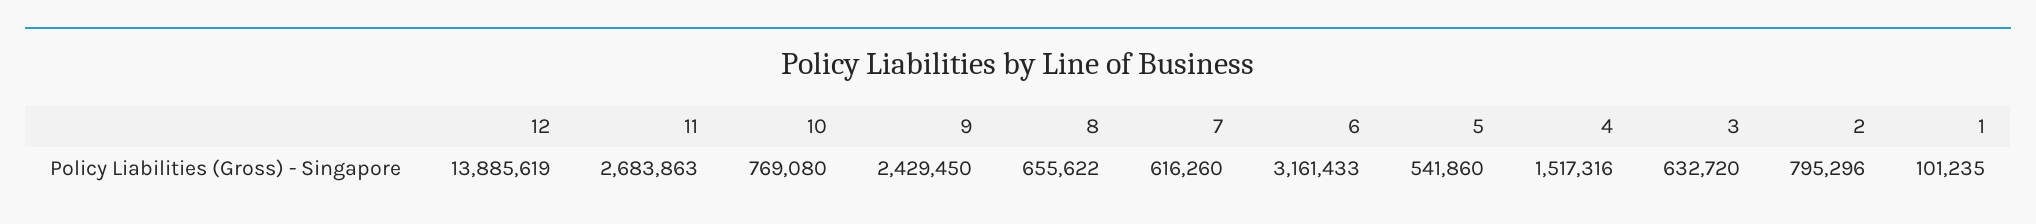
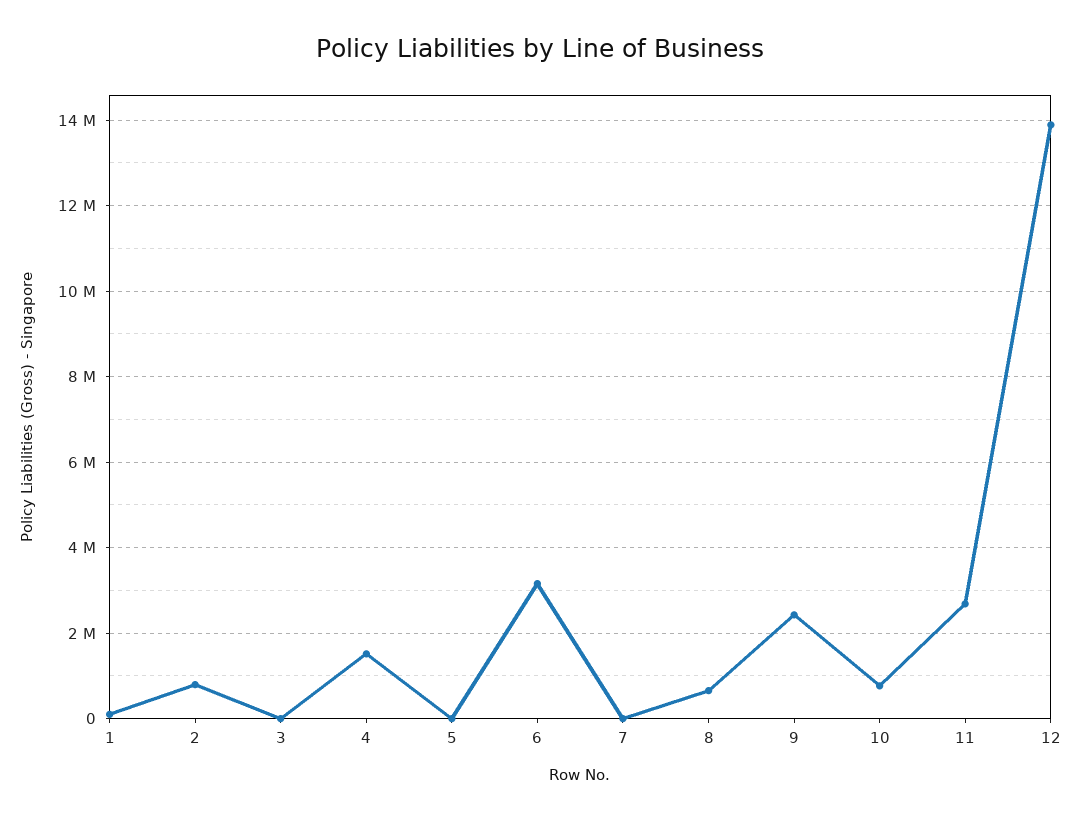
7: 616260 -> 0
5: 541860 -> 0
3: 632720 -> 0

